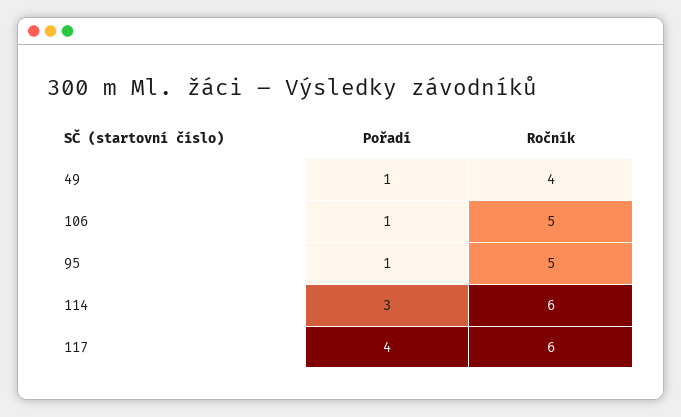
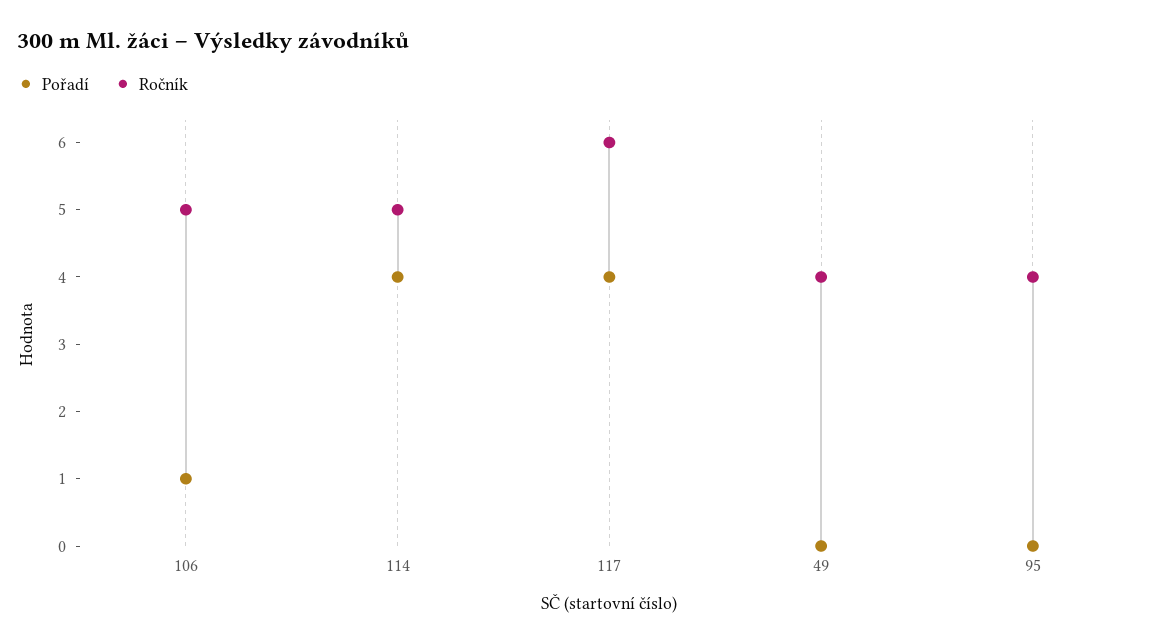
Pořadí, 49: 1 -> 0
Pořadí, 95: 1 -> 0
Ročník, 95: 5 -> 4
Pořadí, 114: 3 -> 4
Ročník, 114: 6 -> 5

